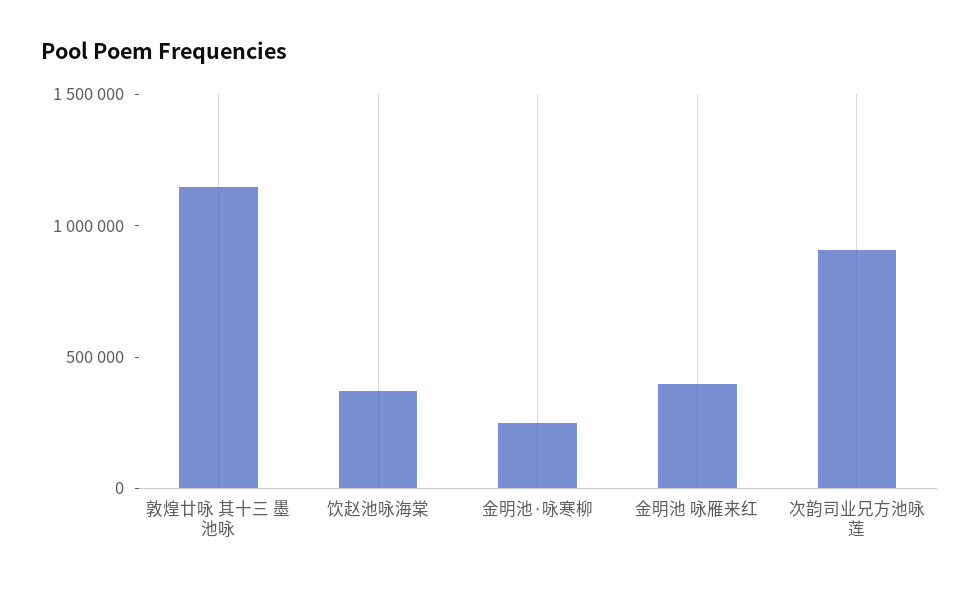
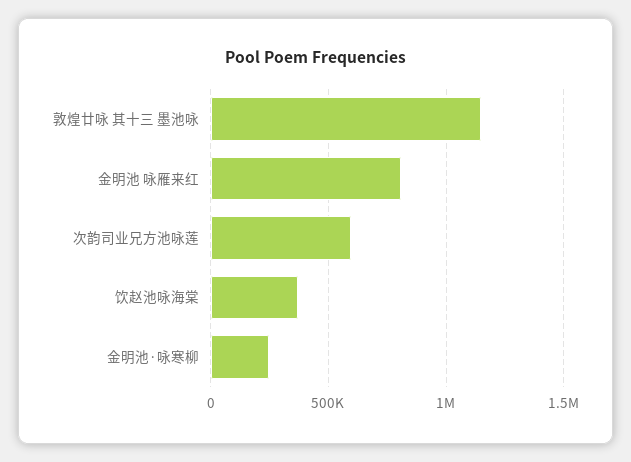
金明池 咏雁来红: 400000 -> 800000
次韵司业兄方池咏莲: 900000 -> 600000

